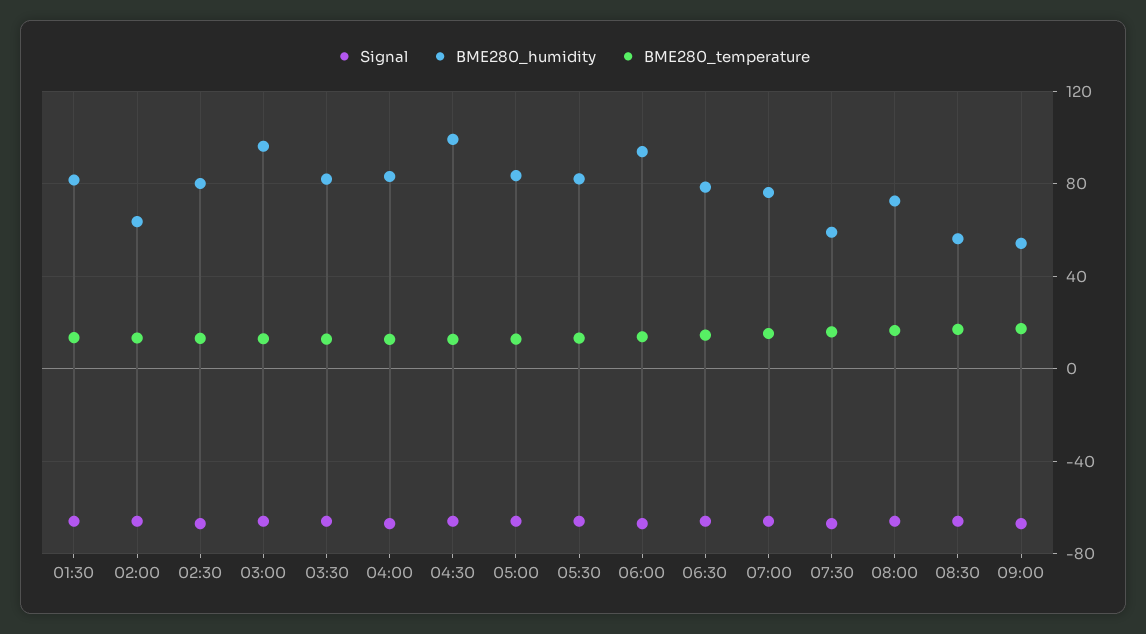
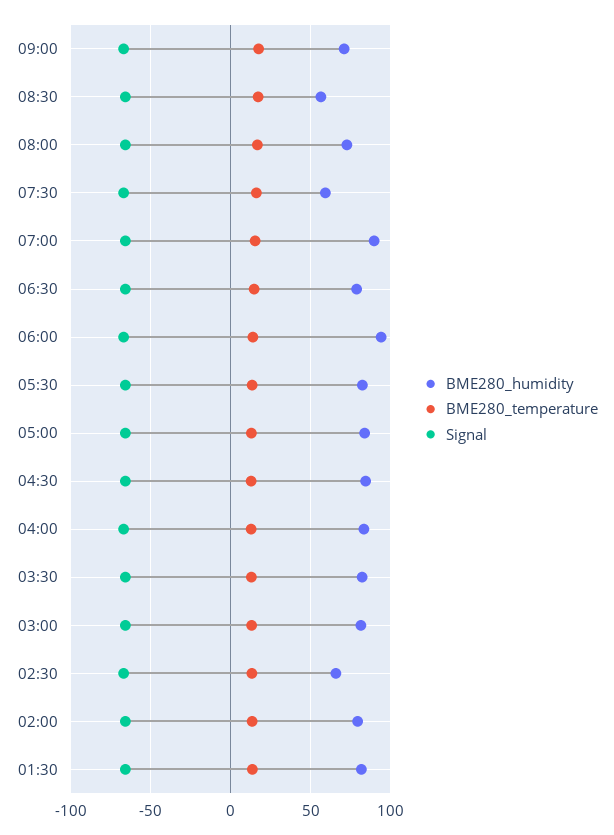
BME280_humidity, 02:00: 65 -> 80
BME280_humidity, 02:30: 80 -> 65
BME280_humidity, 03:00: 95 -> 80
BME280_humidity, 04:30: 100 -> 85
BME280_humidity, 07:00: 75 -> 90
BME280_humidity, 09:00: 55 -> 70

